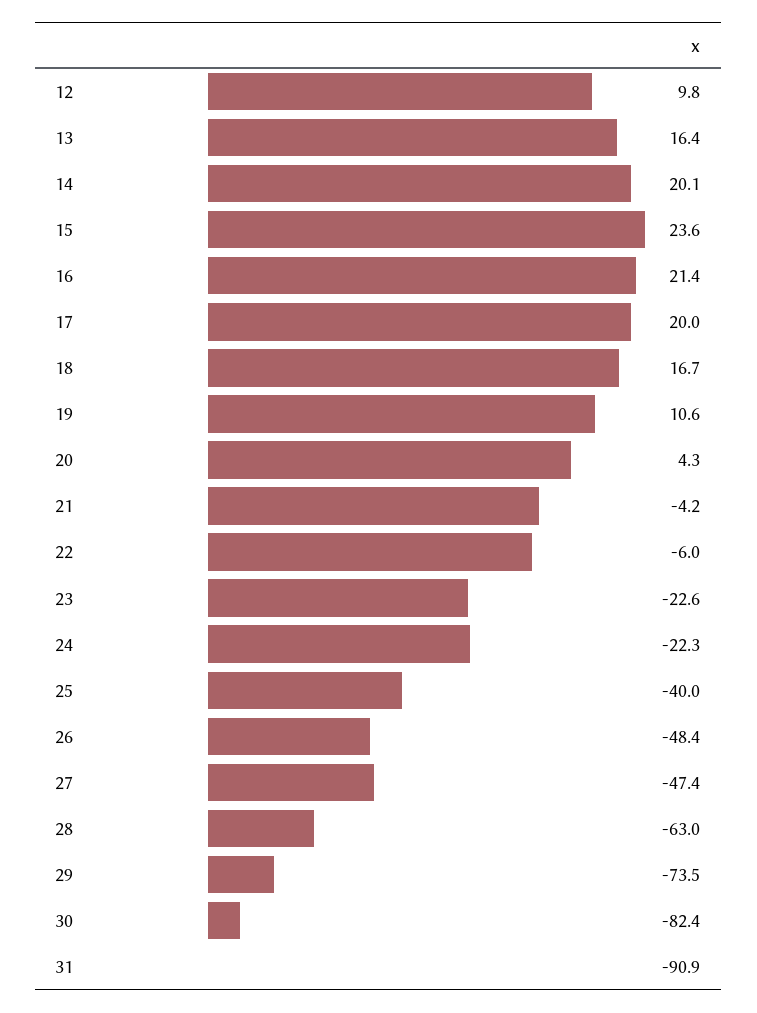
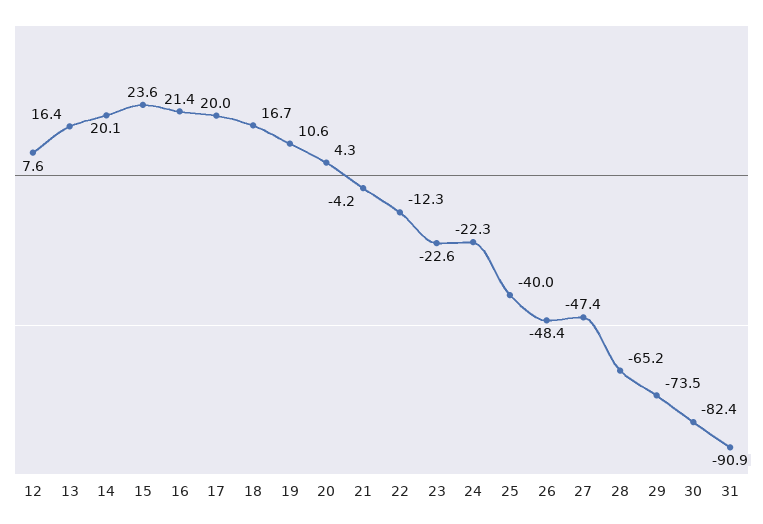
12: 9.8 -> 7.6
22: -6 -> -12.3
28: -63 -> -65.2

